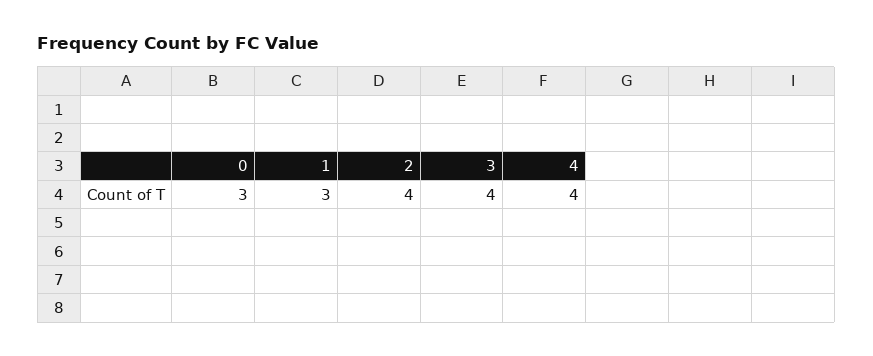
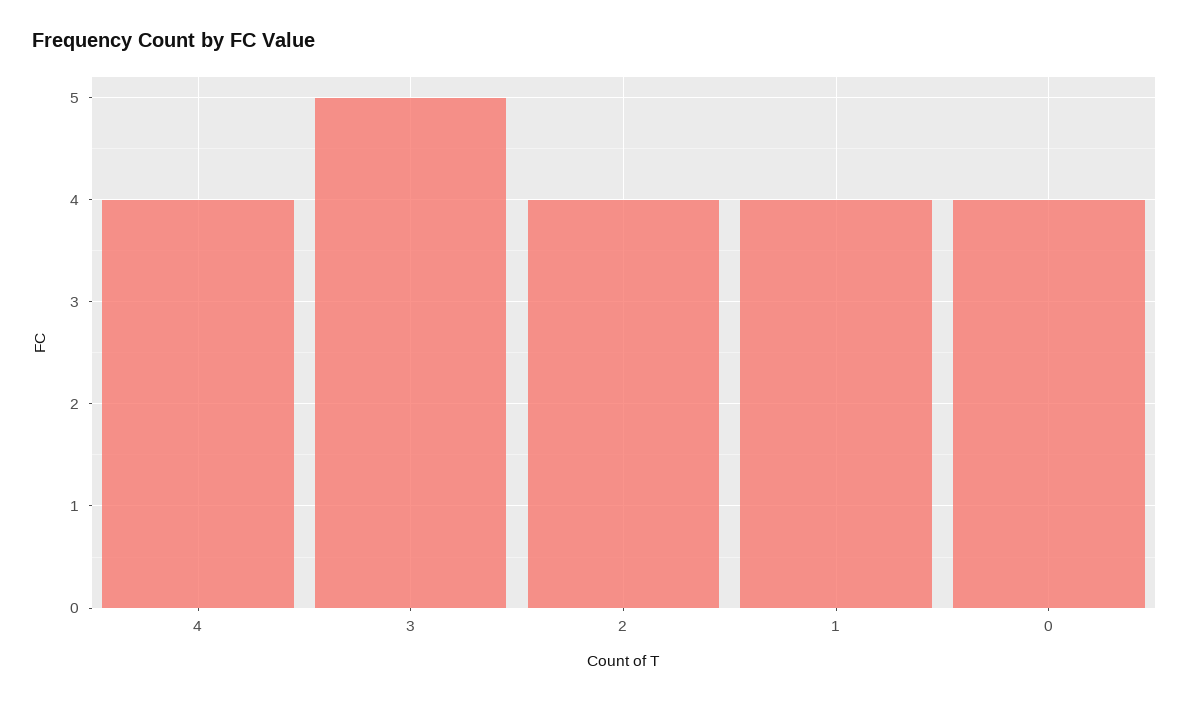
0: 3 -> 4
1: 3 -> 4
3: 4 -> 5

